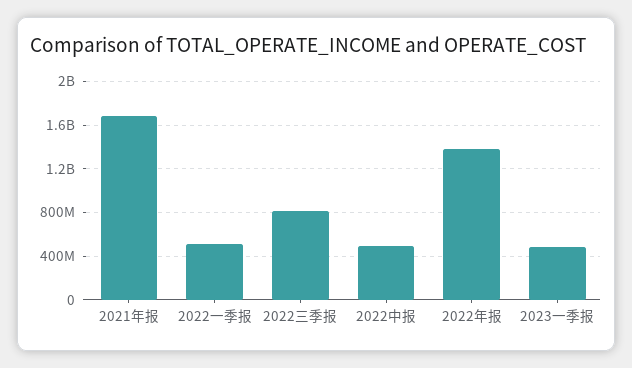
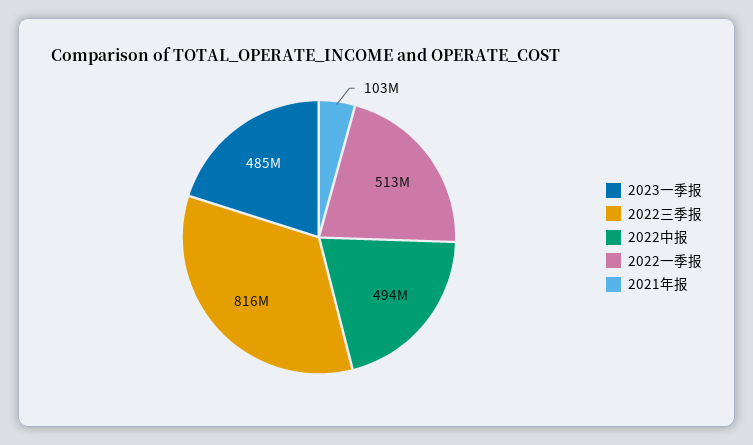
2021年报: 1700000000 -> 103000000
2022年报: 1400000000 -> none

